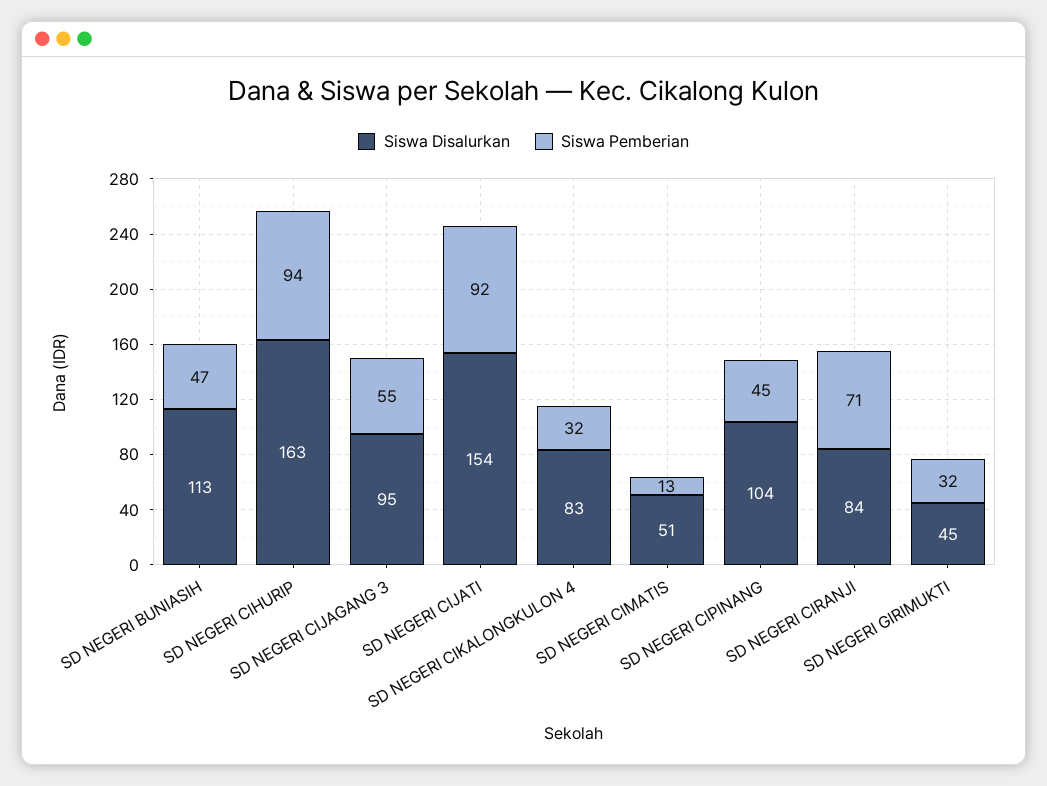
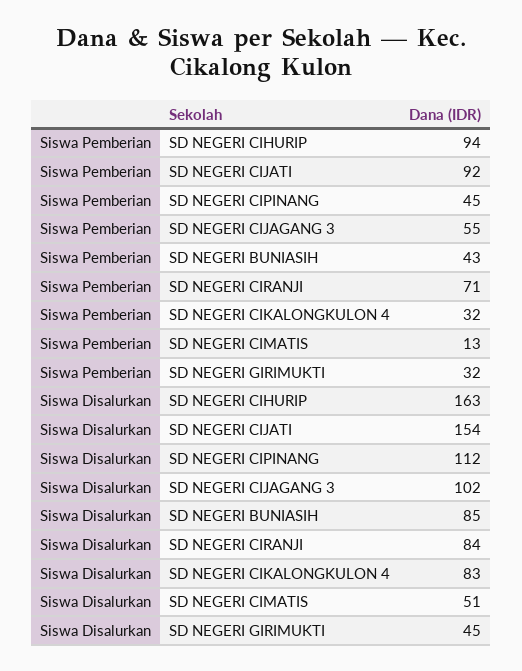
Siswa Disalurkan, SD NEGERI BUNIASIH: 113 -> 85
Siswa Pemberian, SD NEGERI BUNIASIH: 47 -> 43
Siswa Disalurkan, SD NEGERI CIJAGANG 3: 95 -> 102
Siswa Disalurkan, SD NEGERI CIPINANG: 104 -> 112

